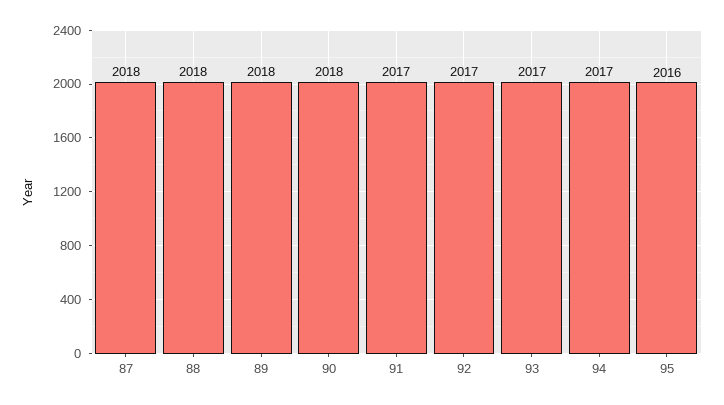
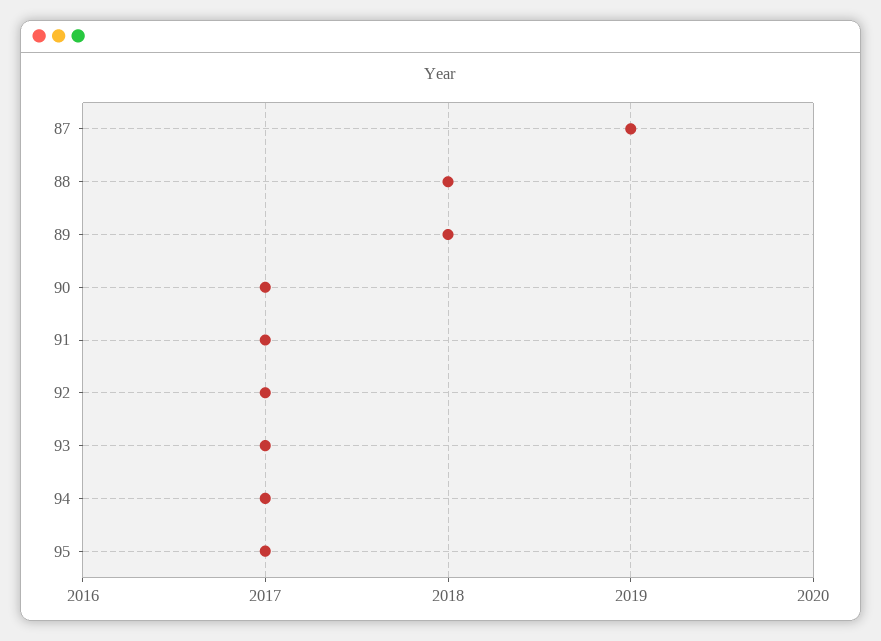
87: 2018 -> 2019
90: 2018 -> 2017
95: 2016 -> 2017

